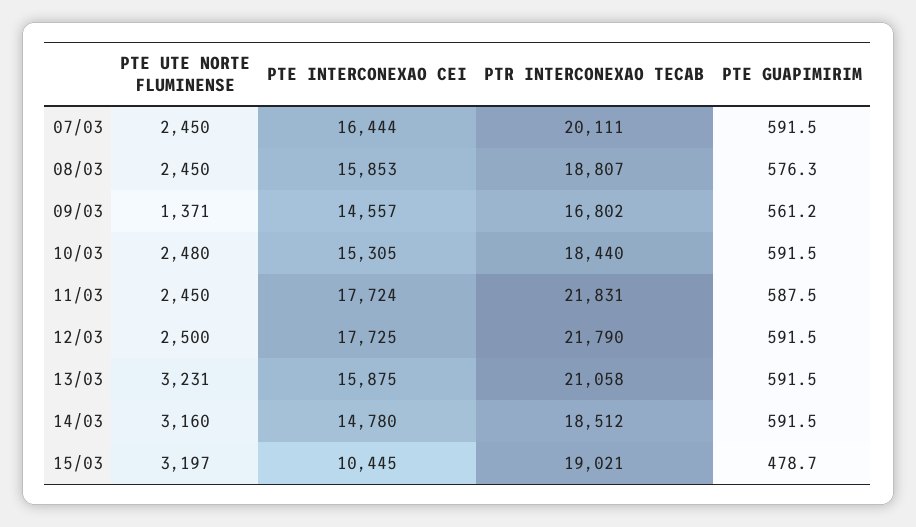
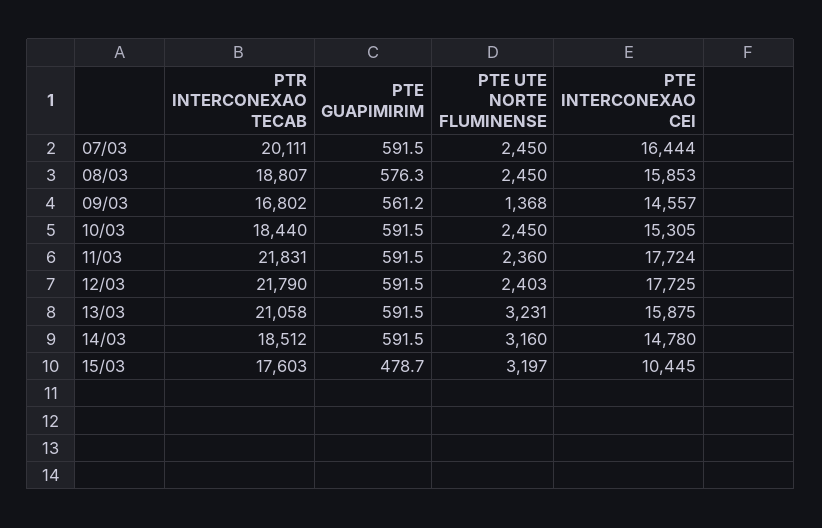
PTE UTE NORTE FLUMINENSE, 09/03: 1371 -> 1368
PTE UTE NORTE FLUMINENSE, 10/03: 2480 -> 2450
PTE UTE NORTE FLUMINENSE, 11/03: 2450 -> 2360
PTE GUAPIMIRIM, 11/03: 587.5 -> 591.5
PTE UTE NORTE FLUMINENSE, 12/03: 2500 -> 2403
PTR INTERCONEXAO TECAB, 15/03: 19021 -> 17603

